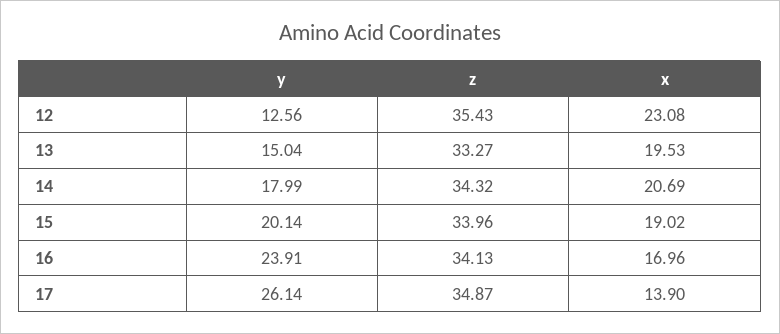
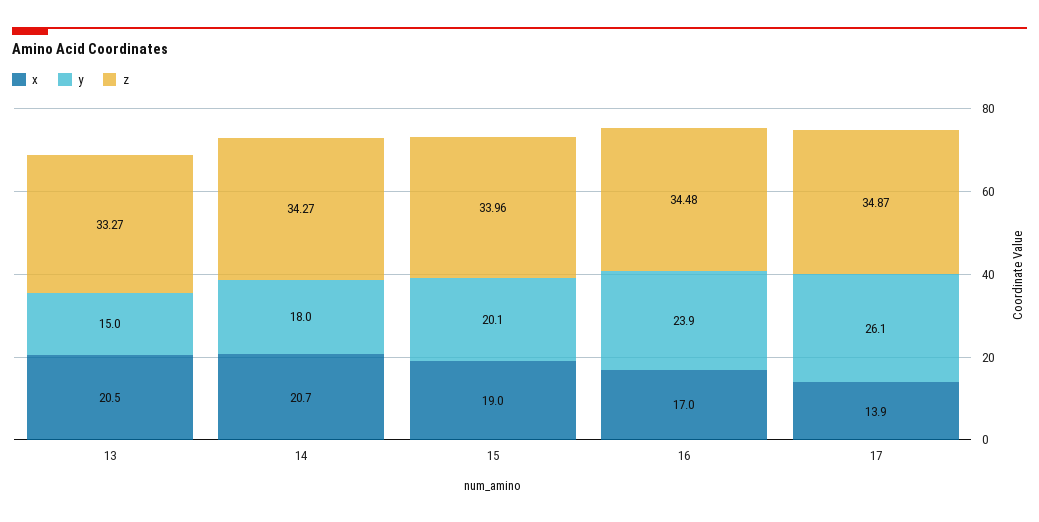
y, 12: 12.56 -> none
z, 12: 35.43 -> none
x, 12: 23.08 -> none
x, 13: 19.53 -> 20.5
z, 14: 34.32 -> 34.27
z, 16: 34.13 -> 34.48

